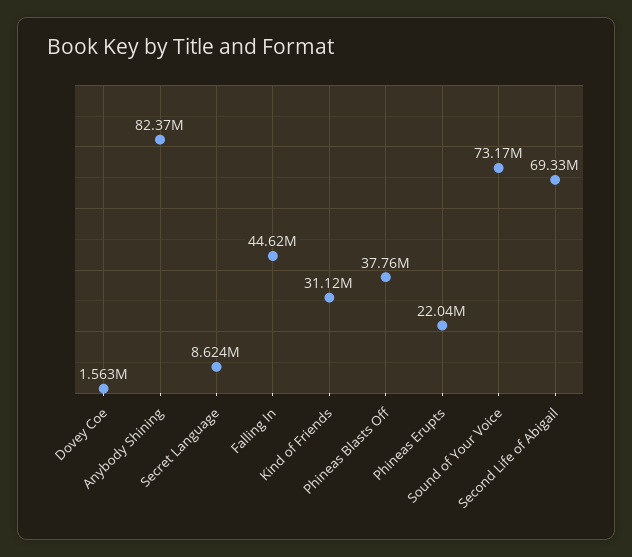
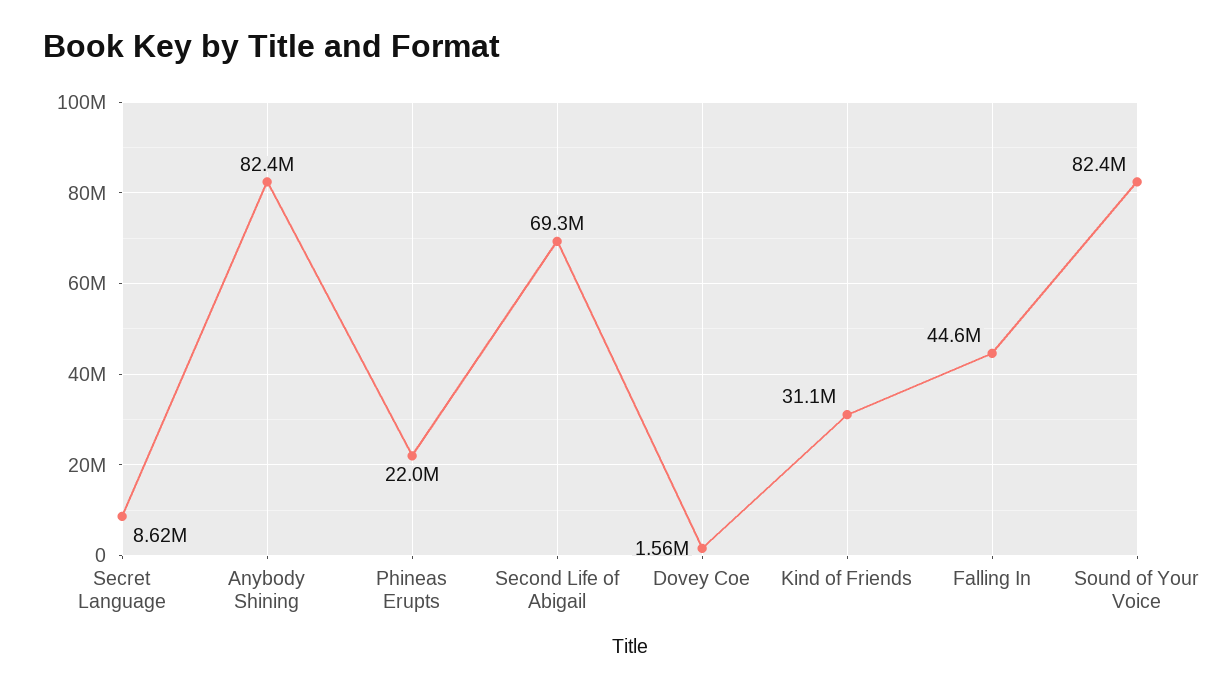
Phineas Blasts Off: 37760000 -> none
Sound of Your Voice: 73170000 -> 82400000

